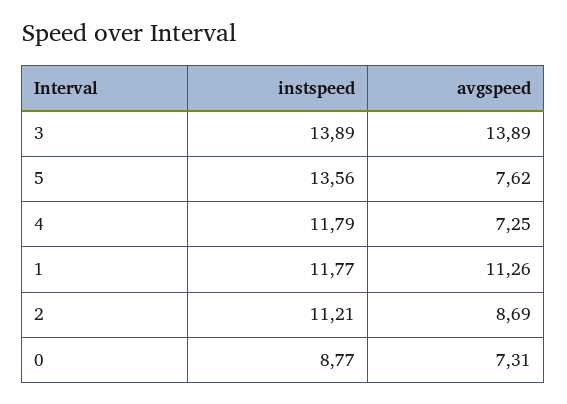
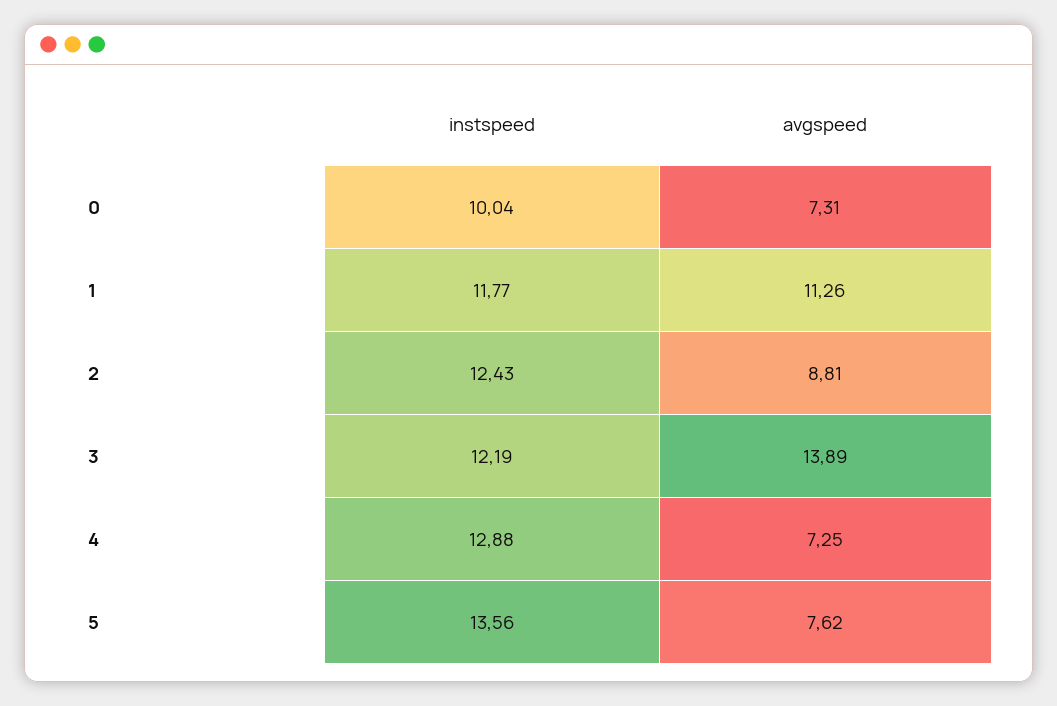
instspeed, 3: 13.89 -> 12.19
instspeed, 4: 11.79 -> 12.88
instspeed, 2: 11.21 -> 12.43
avgspeed, 2: 8.69 -> 8.81
instspeed, 0: 8.77 -> 10.04

